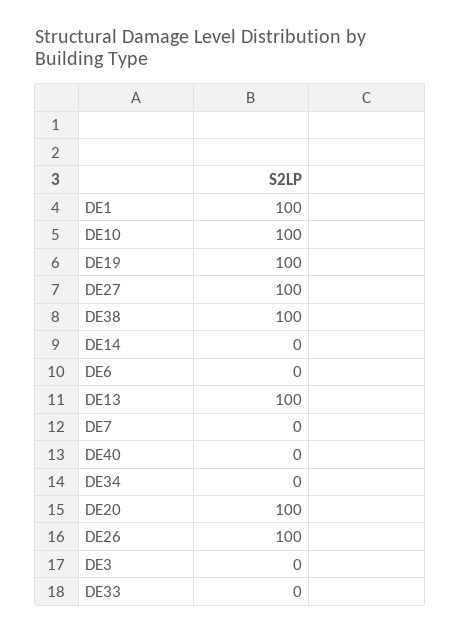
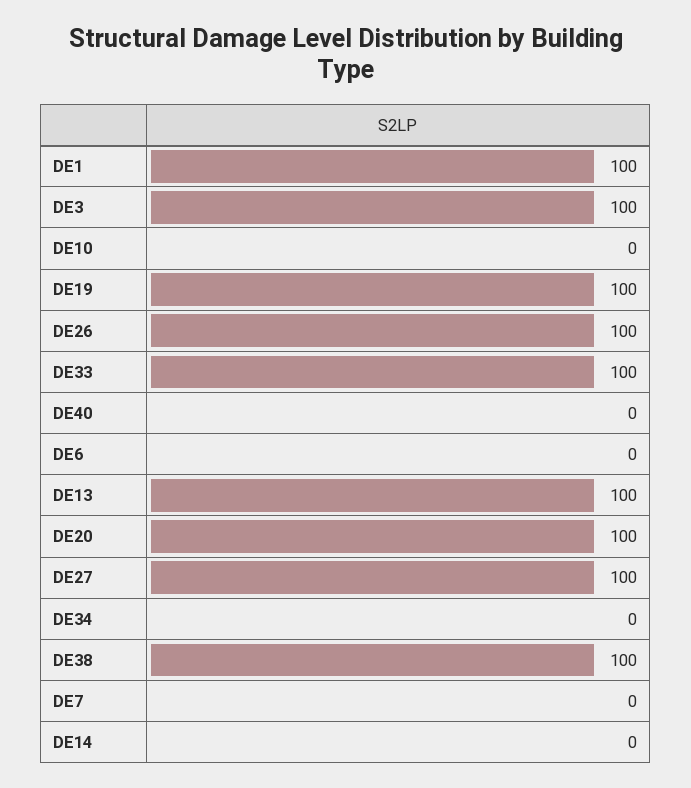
DE10: 100 -> 0
DE3: 0 -> 100
DE33: 0 -> 100

